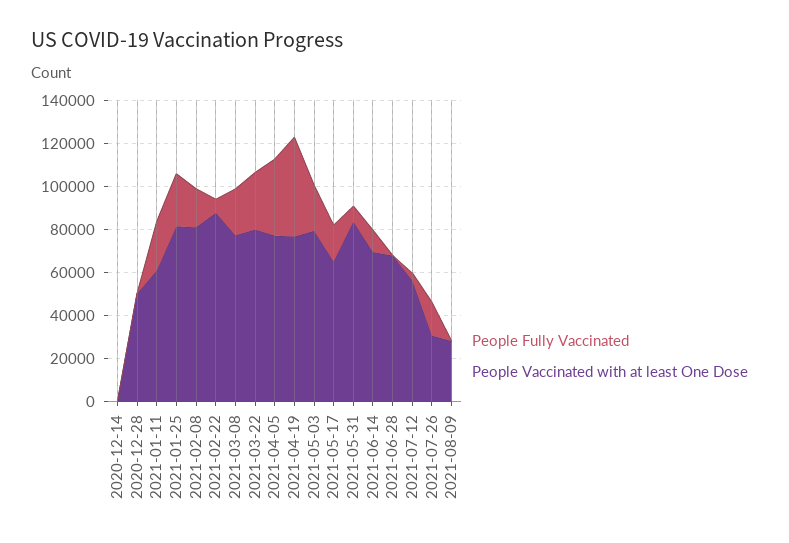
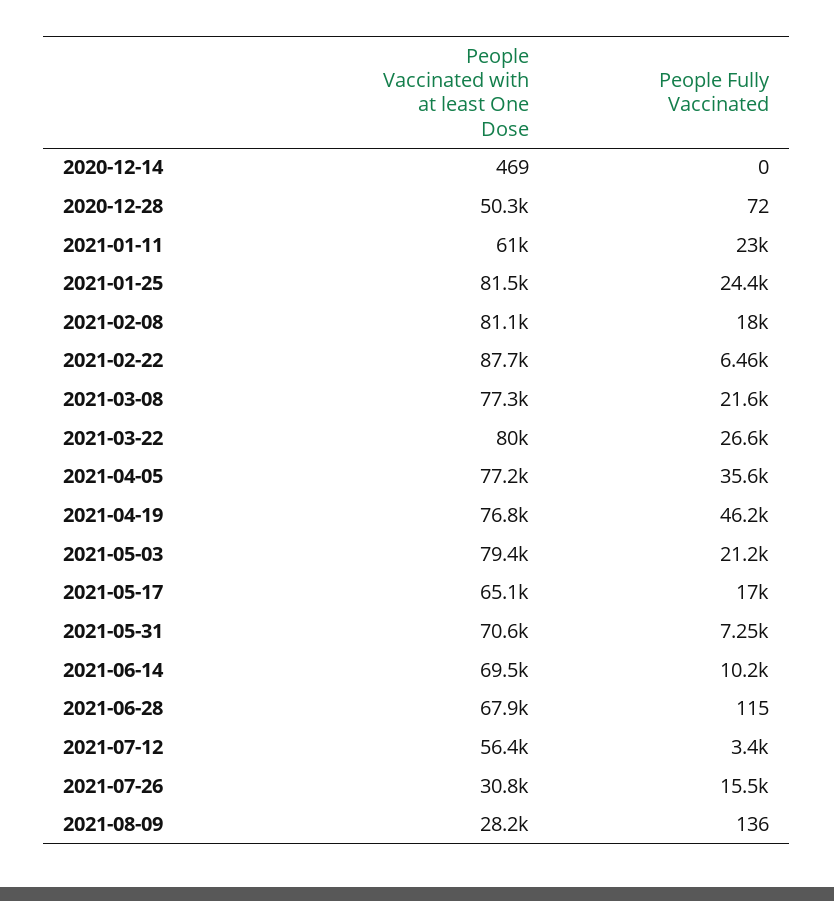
People Vaccinated with at least One Dose, 2021-05-31: 85000 -> 70600

